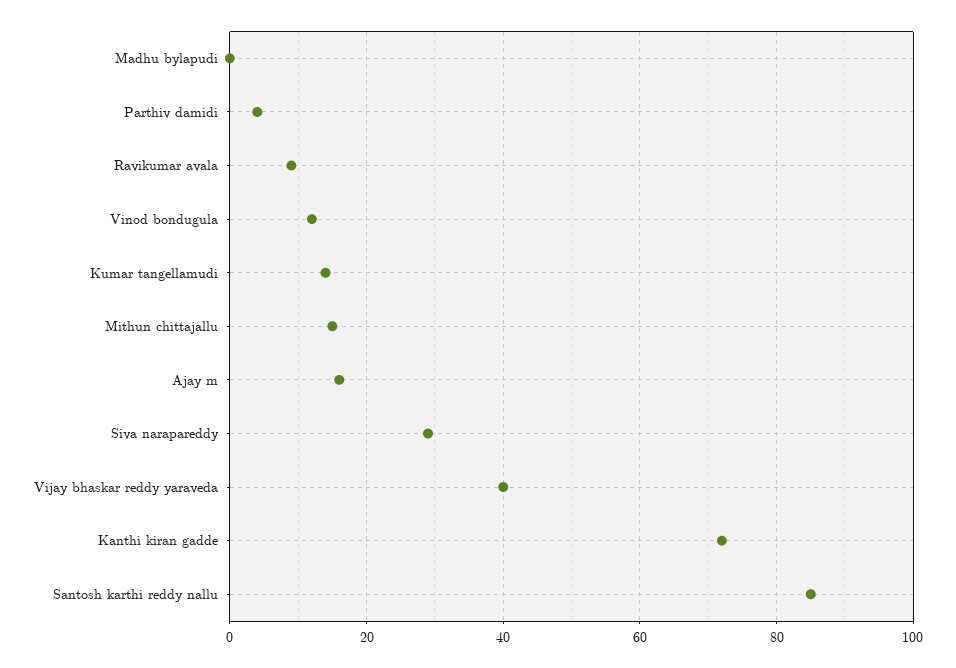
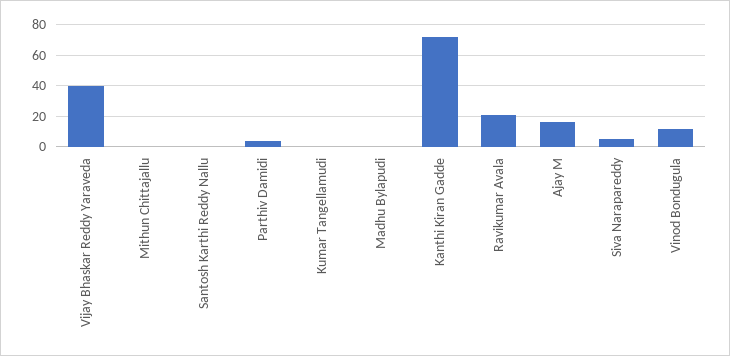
Ravikumar avala: 10 -> 20
Kumar tangellamudi: 15 -> 0
Mithun chittajallu: 15 -> 0
Siva narapareddy: 30 -> 5
Santosh karthi reddy nallu: 85 -> 0

